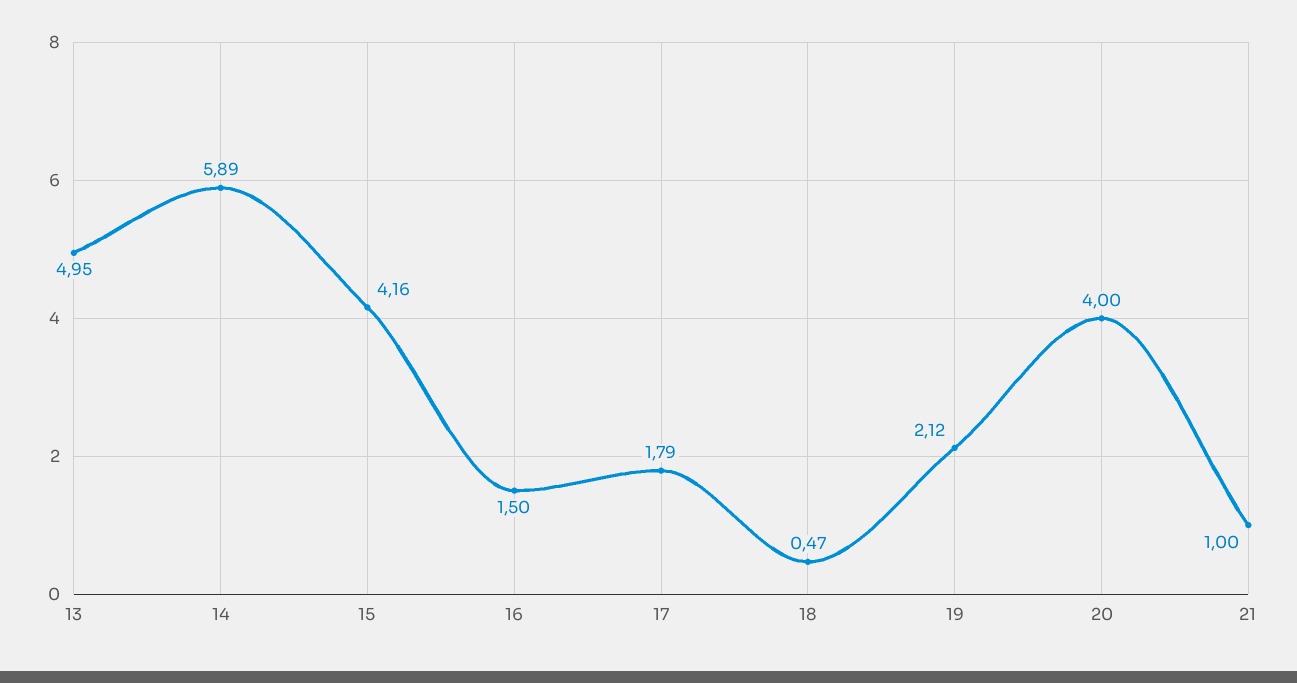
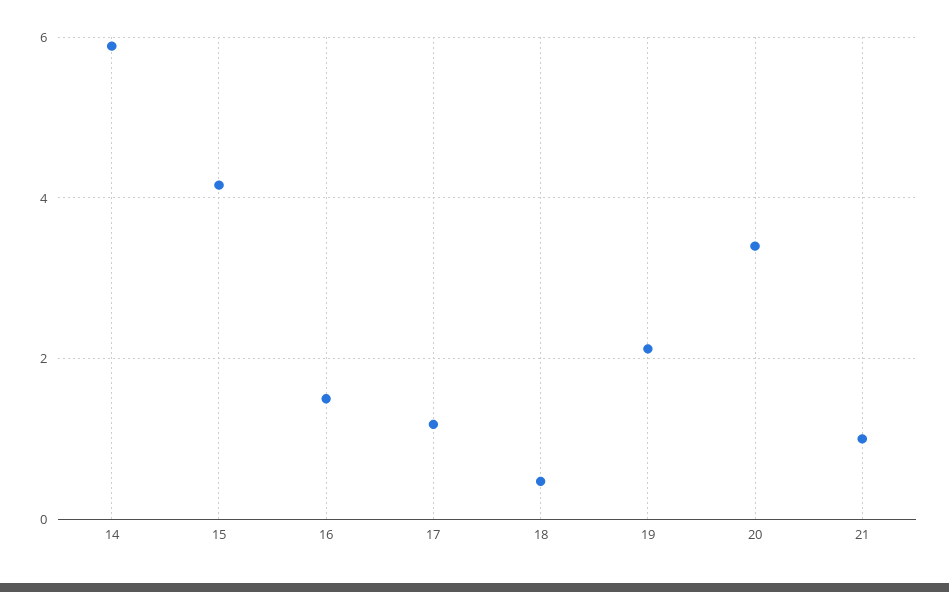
13: 4.95 -> none
17: 1.79 -> 1.2
20: 4 -> 3.4

